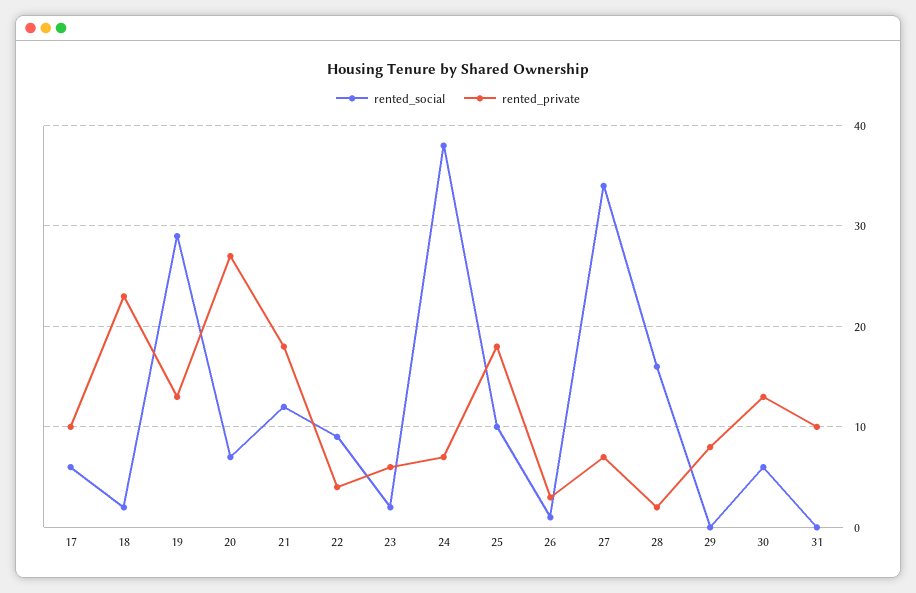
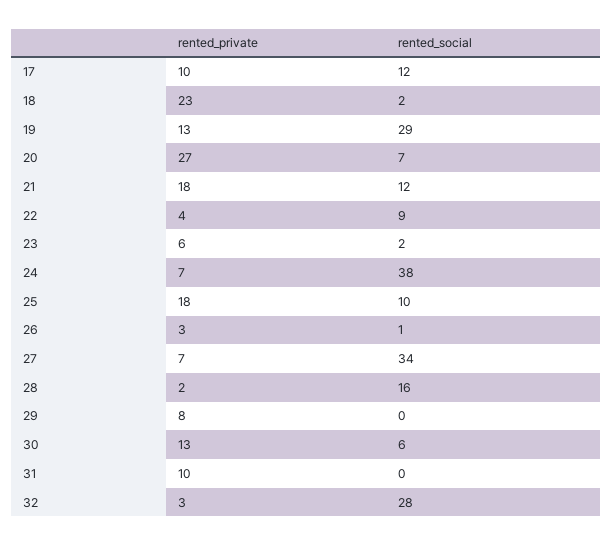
rented_social, 17: 6 -> 12
rented_private, 32: none -> 3
rented_social, 32: none -> 28

